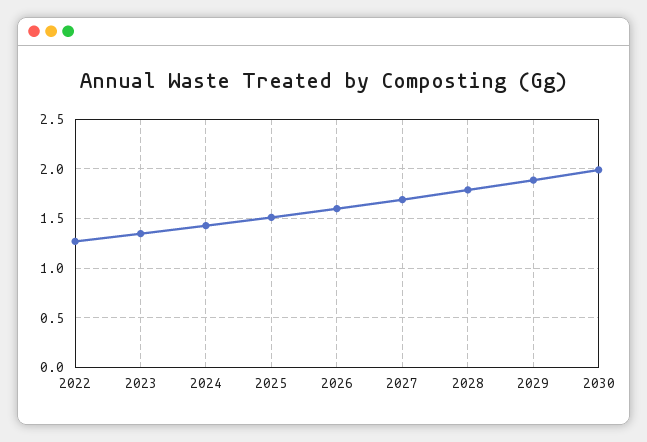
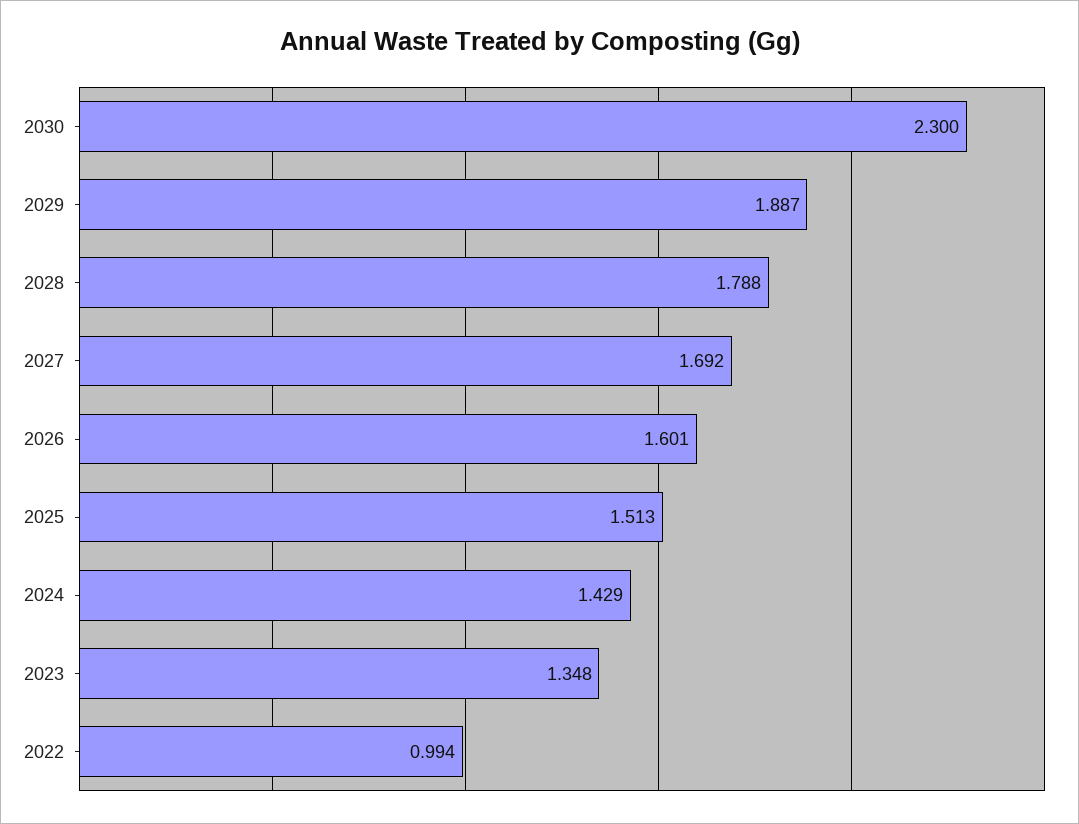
2022: 1.3 -> 0.994
2030: 2 -> 2.3

